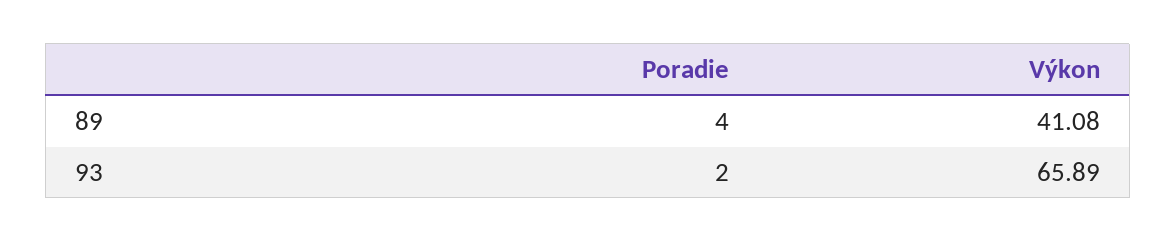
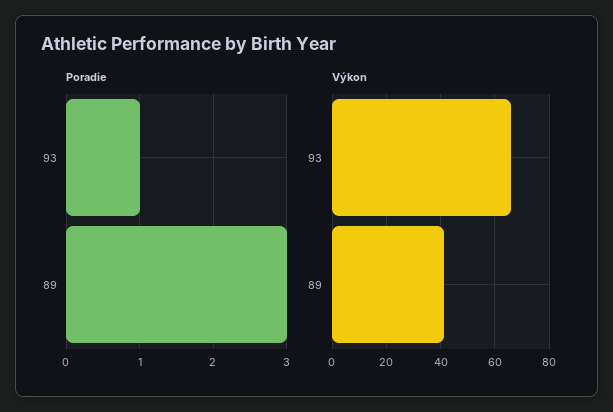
Poradie, 89: 4 -> 3
Poradie, 93: 2 -> 1

